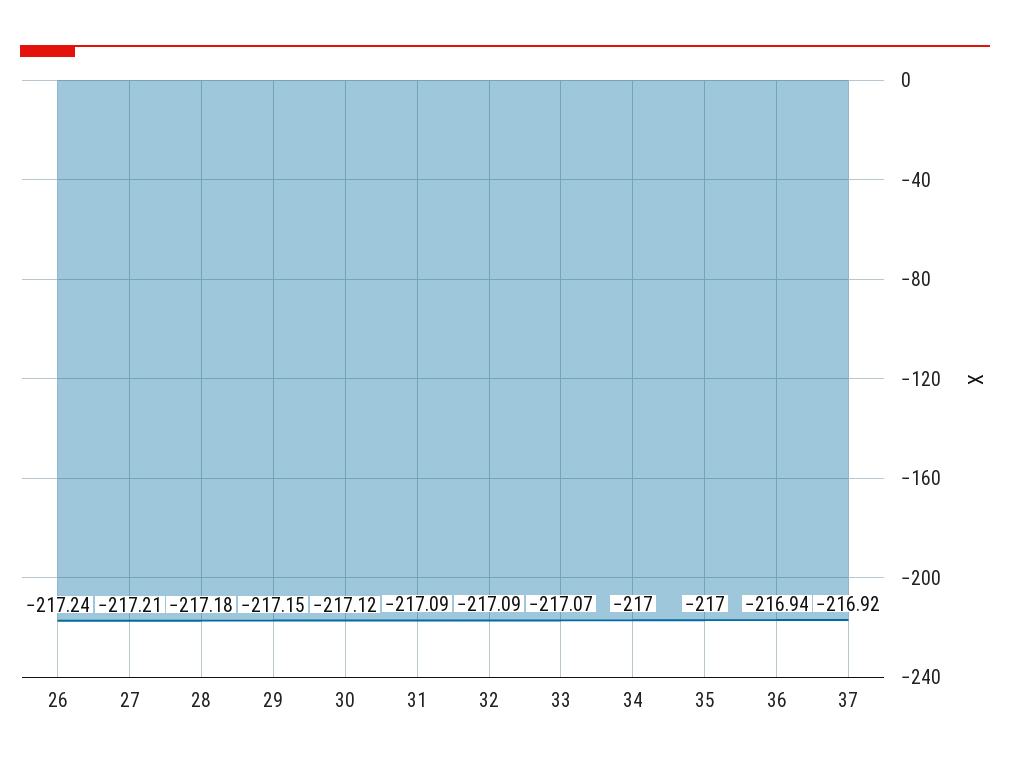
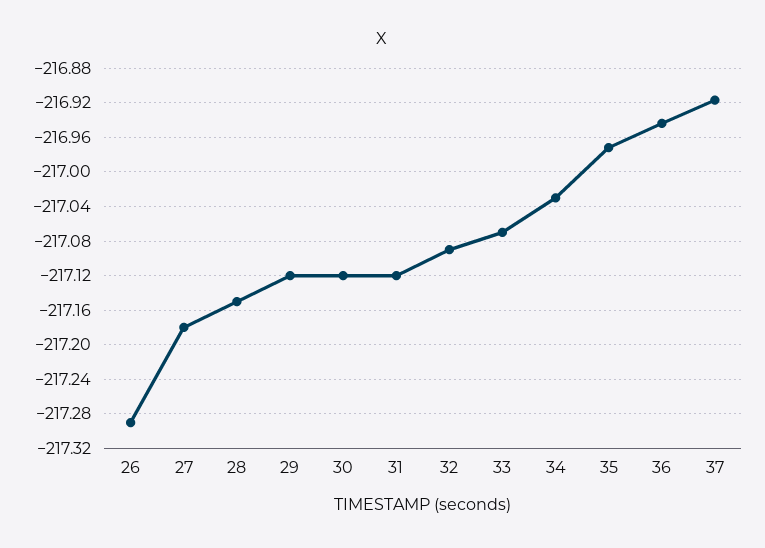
26: -217.24 -> -217.29
27: -217.21 -> -217.18
28: -217.18 -> -217.15
29: -217.15 -> -217.12
31: -217.09 -> -217.12
34: -217 -> -217.03
35: -217 -> -216.97

